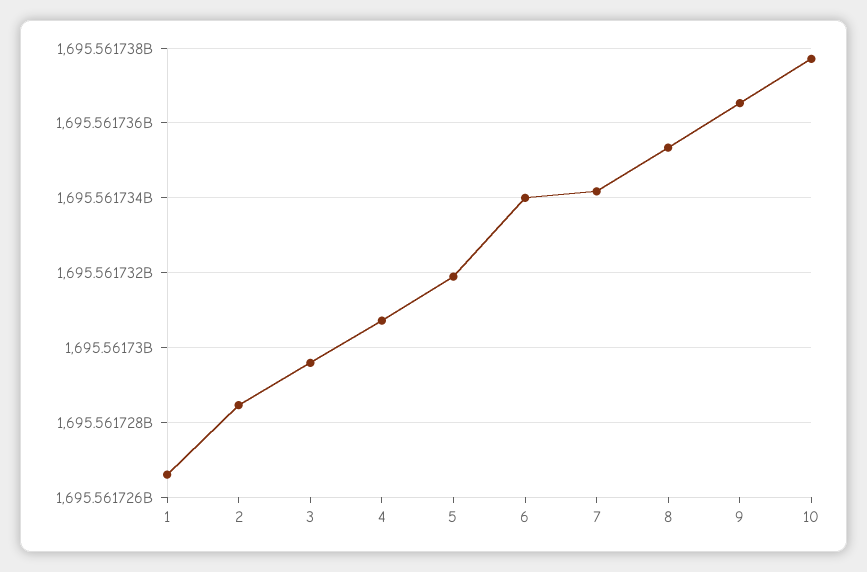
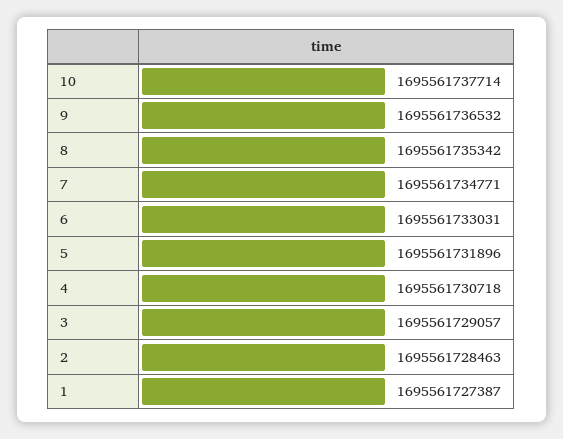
1: 1695561726600 -> 1695561727387
3: 1695561729600 -> 1695561729057
6: 1695561734000 -> 1695561733031
7: 1695561734200 -> 1695561734771

